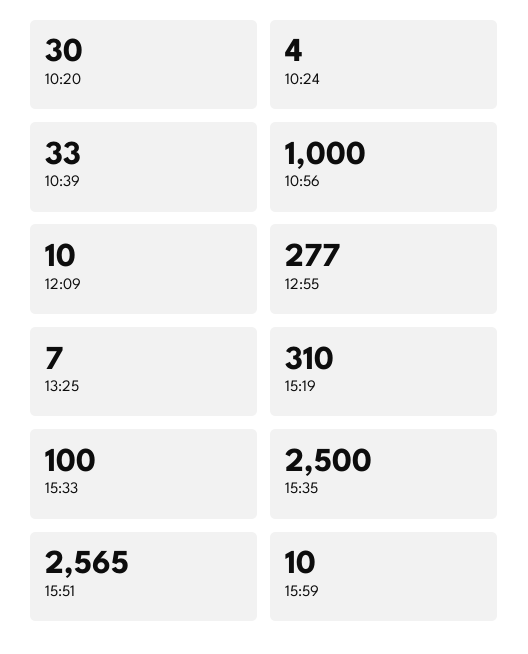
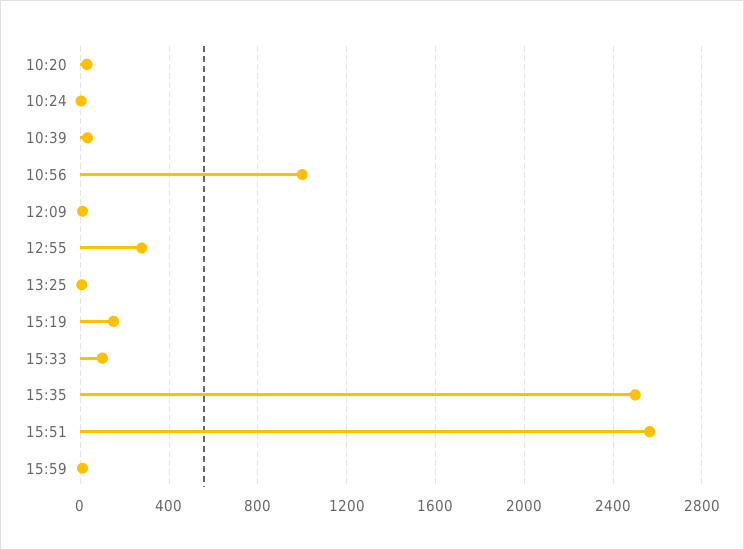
15:19: 310 -> 150

